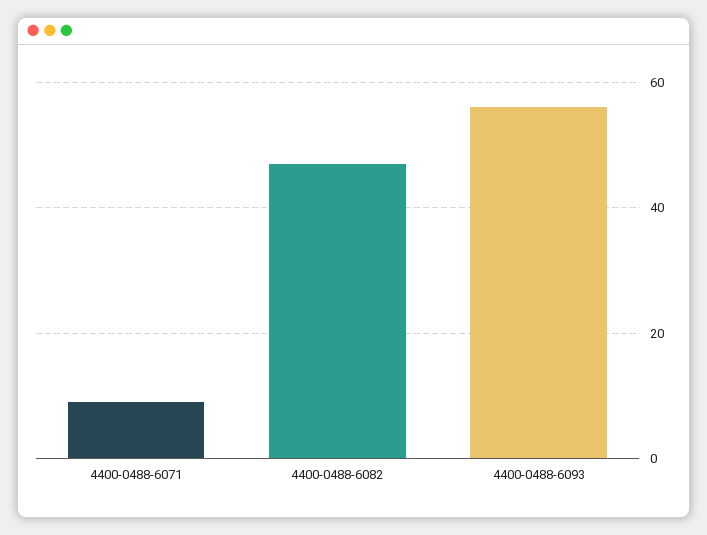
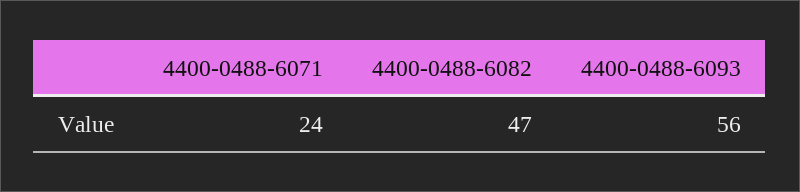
4400-0488-6071: 10 -> 24

